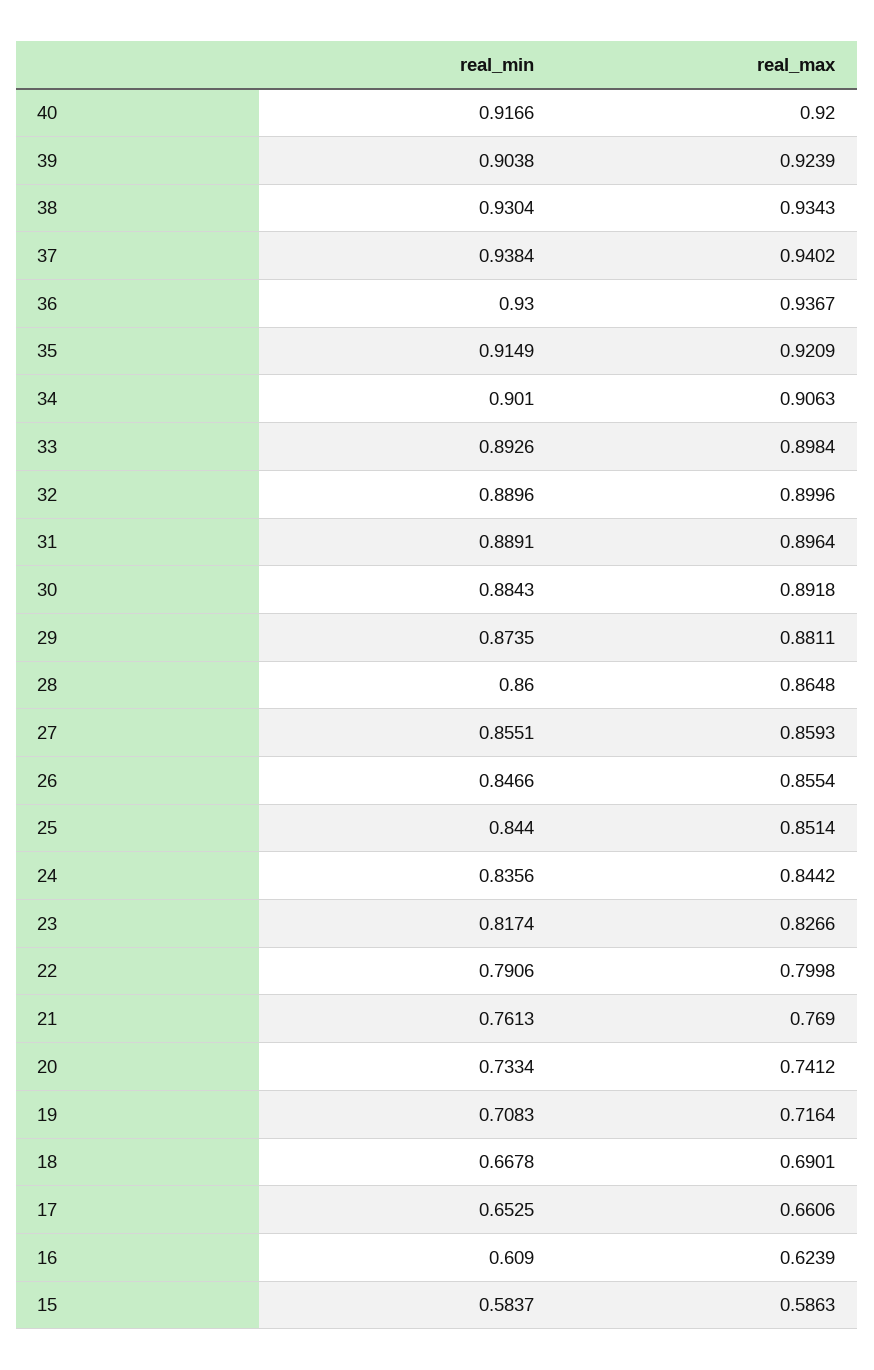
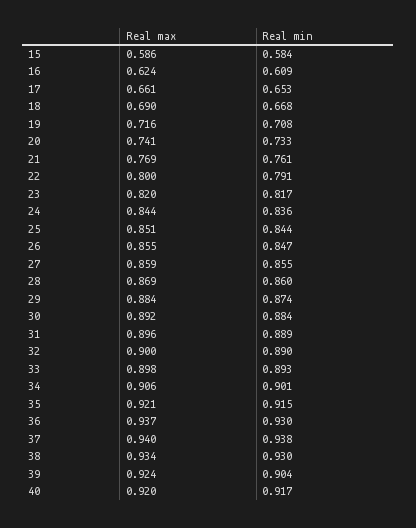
real_max, 29: 0.8811 -> 0.884
real_max, 28: 0.8648 -> 0.869
real_max, 23: 0.8266 -> 0.82

